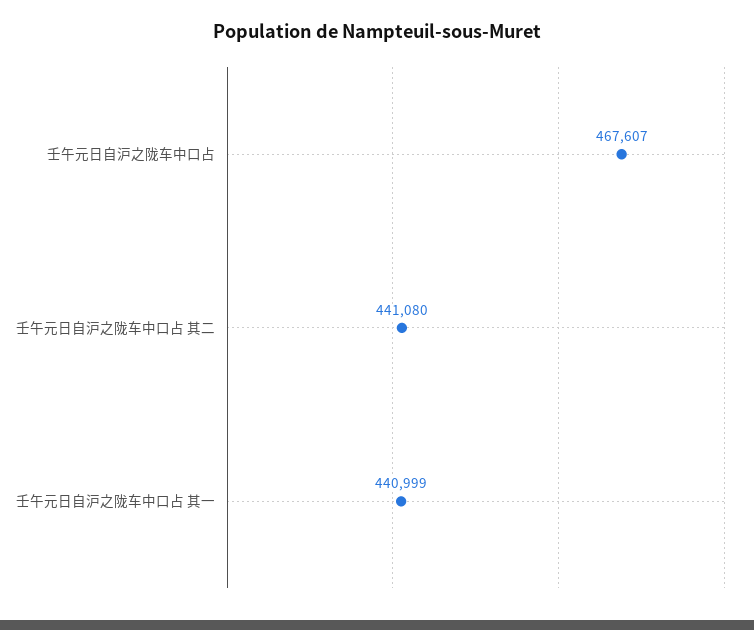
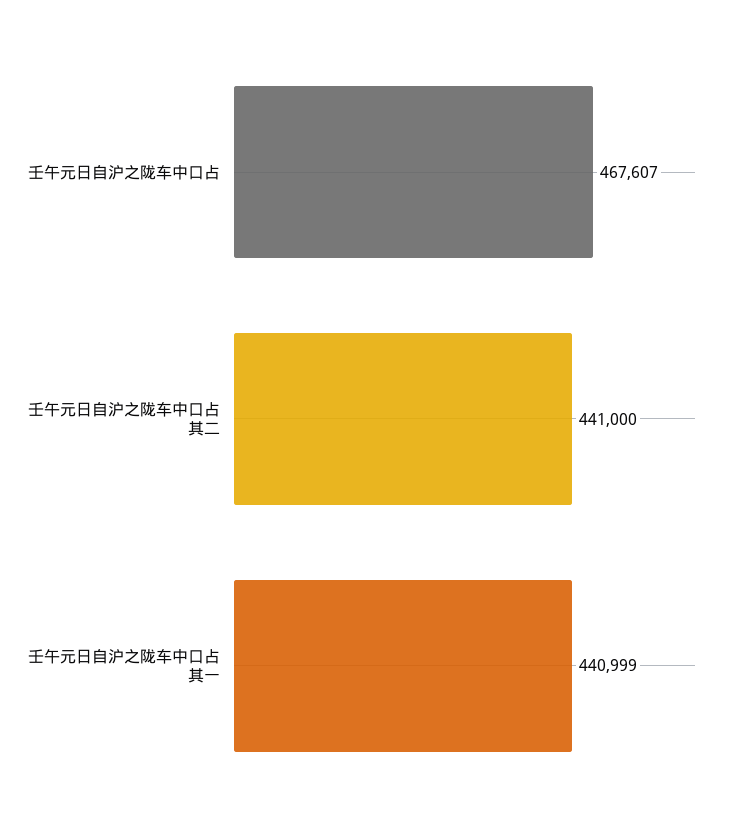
壬午元日自沪之陇车中口占 其二: 441080 -> 441000

